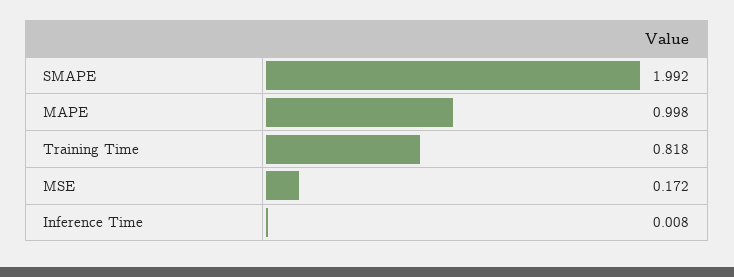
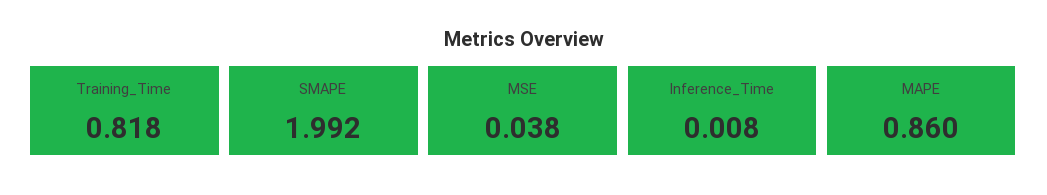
MAPE: 0.998 -> 0.86
MSE: 0.172 -> 0.038

